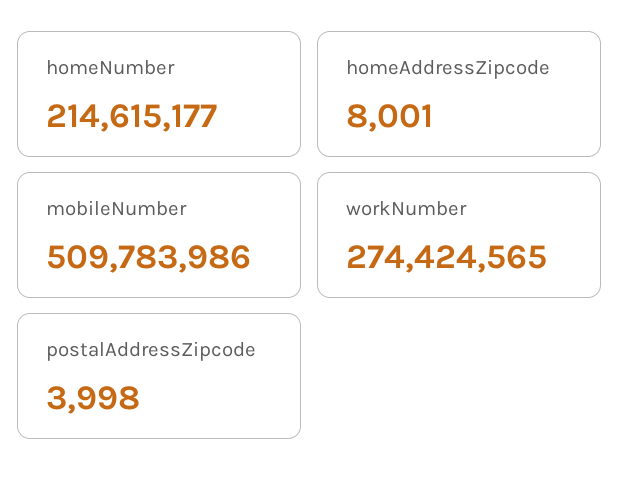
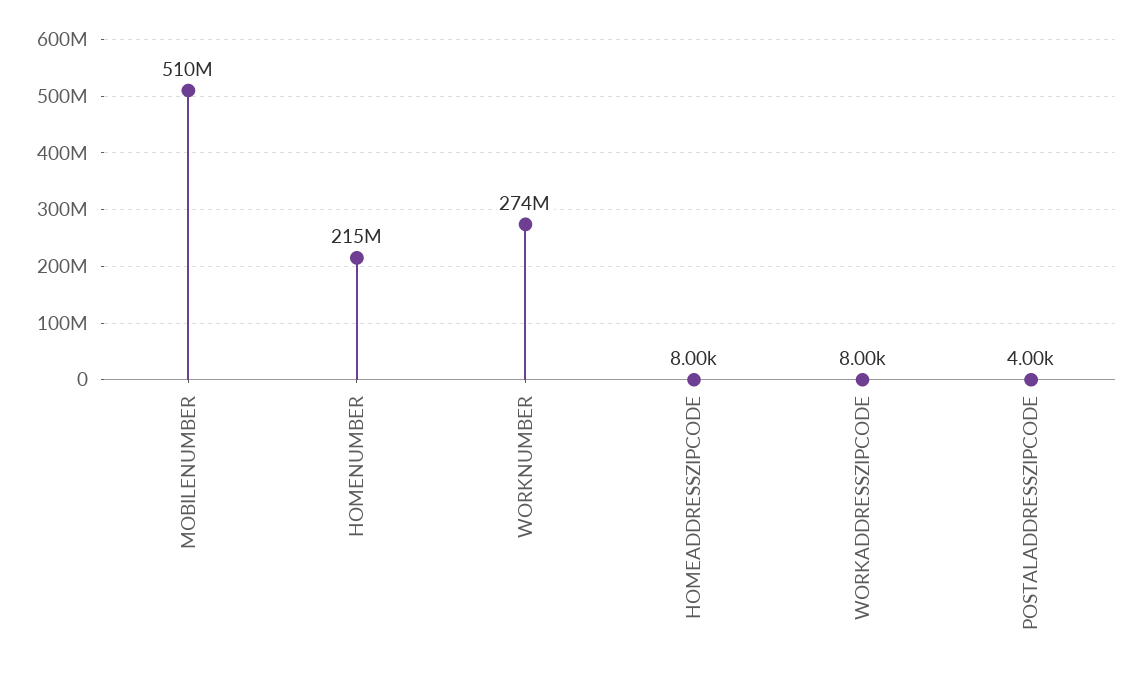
WORKADDRESSZIPCODE: none -> 8000

